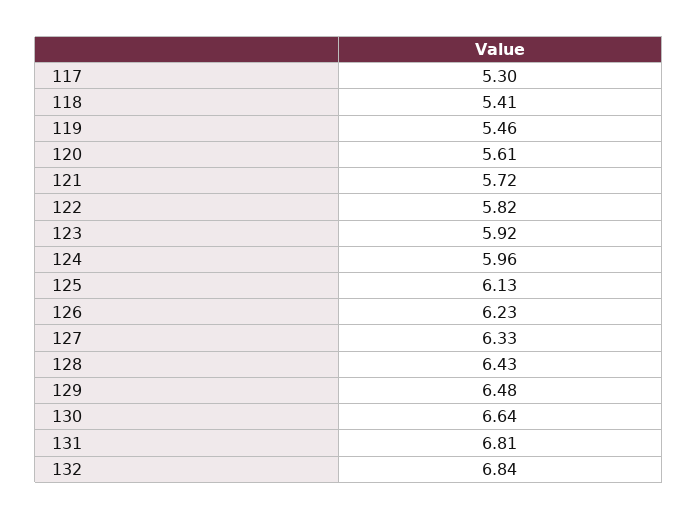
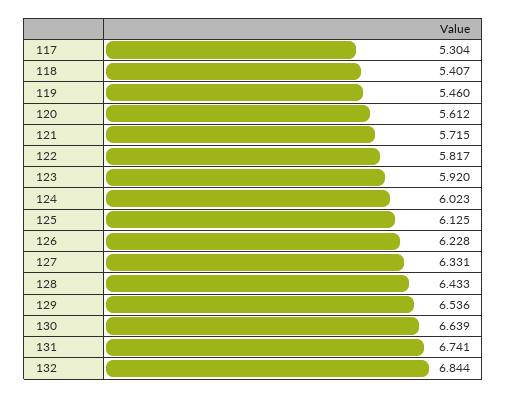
124: 5.96 -> 6.023
129: 6.48 -> 6.536
131: 6.81 -> 6.741

